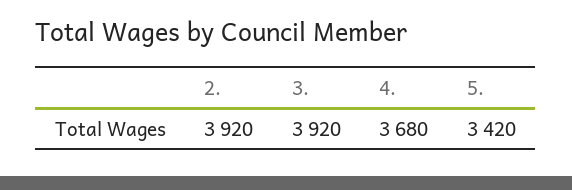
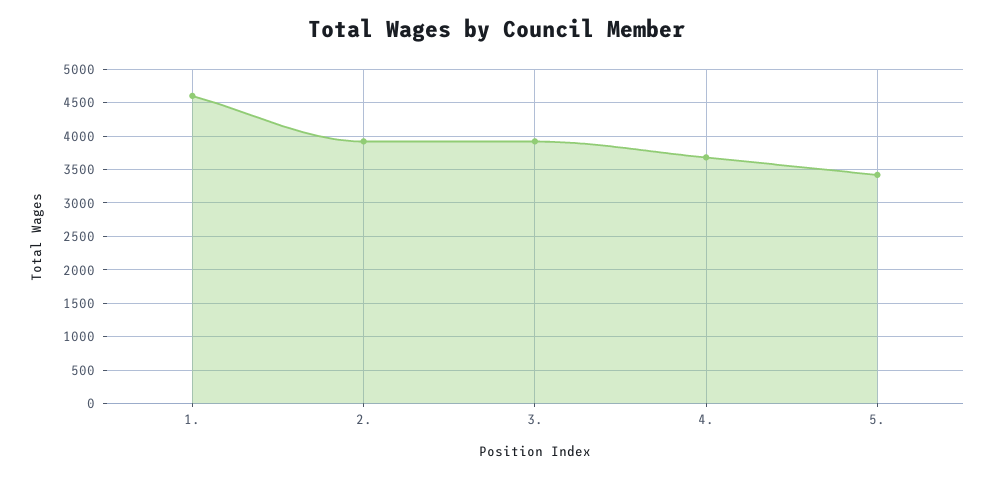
1.: none -> 4600

